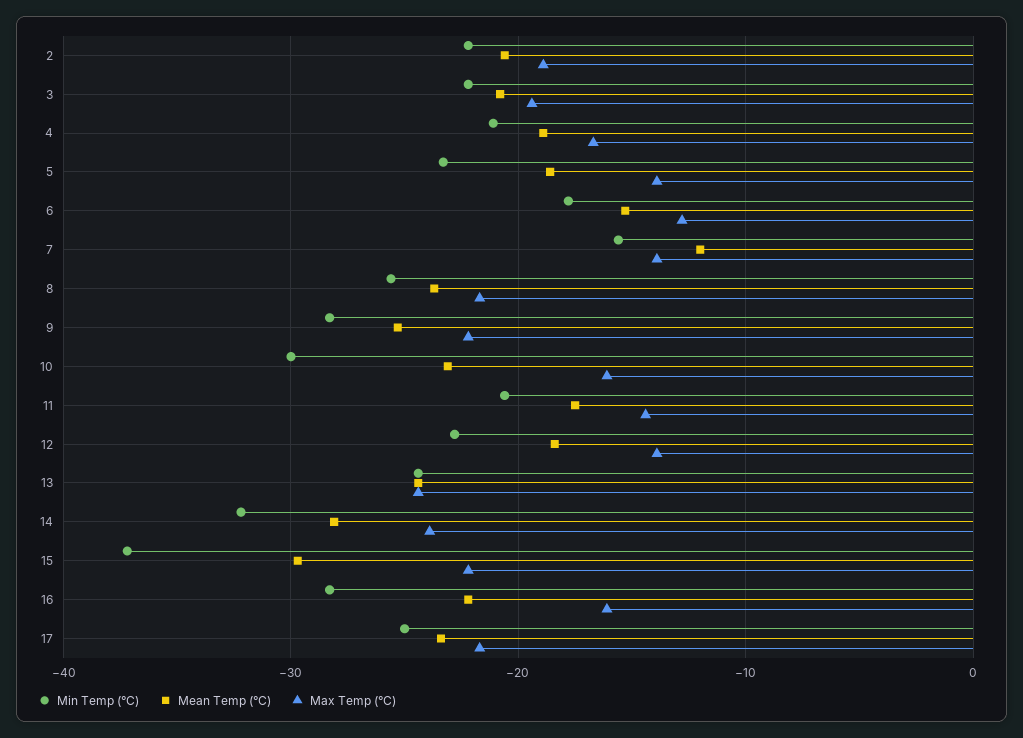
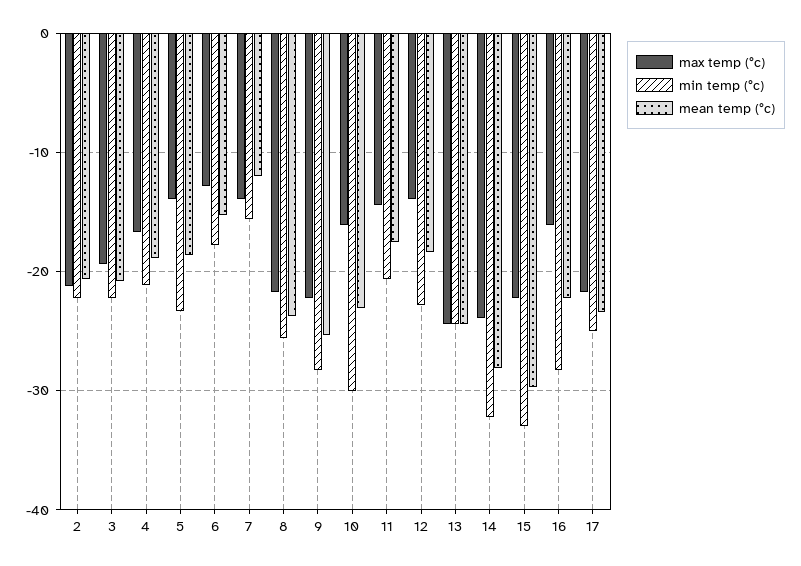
Max Temp (°C), 2: -19 -> -21
Min Temp (°C), 15: -37 -> -33

